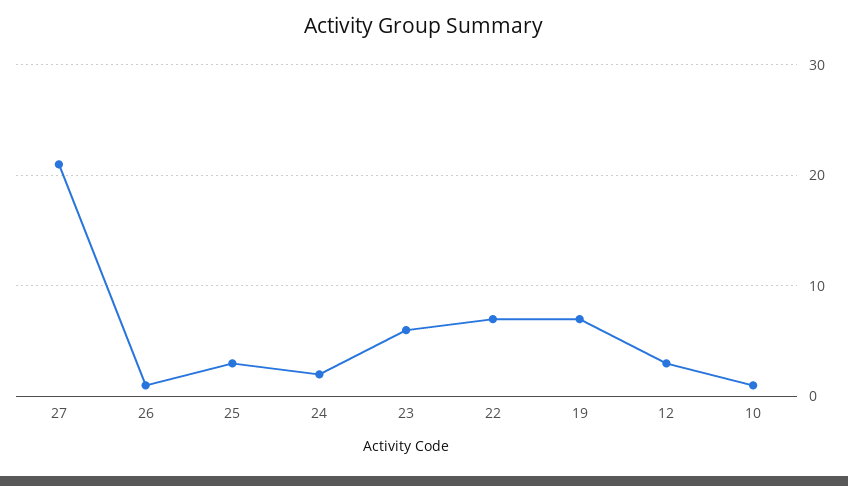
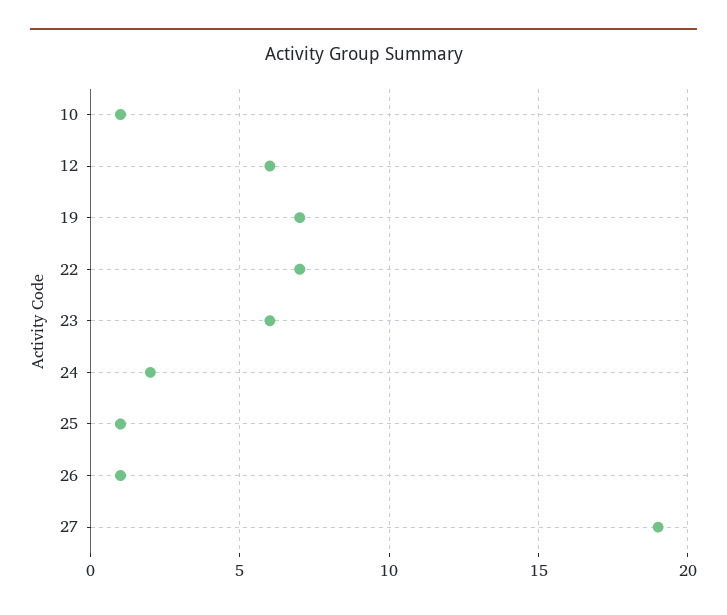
27: 21 -> 19
25: 3 -> 1
12: 3 -> 6

